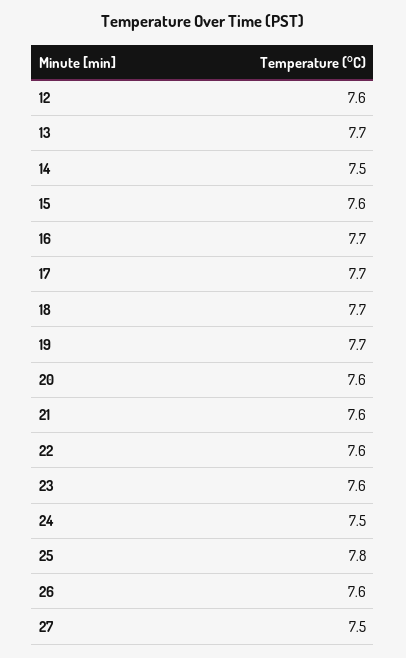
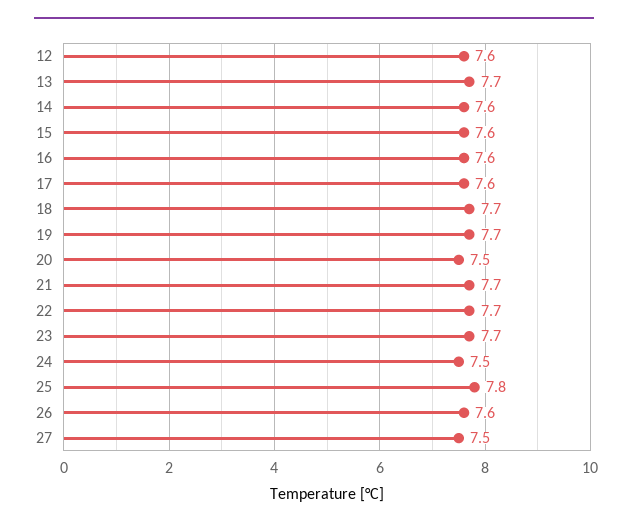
14: 7.5 -> 7.6
16: 7.7 -> 7.6
17: 7.7 -> 7.6
20: 7.6 -> 7.5
21: 7.6 -> 7.7
22: 7.6 -> 7.7
23: 7.6 -> 7.7

